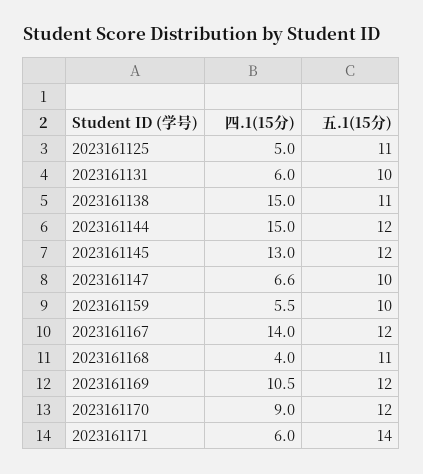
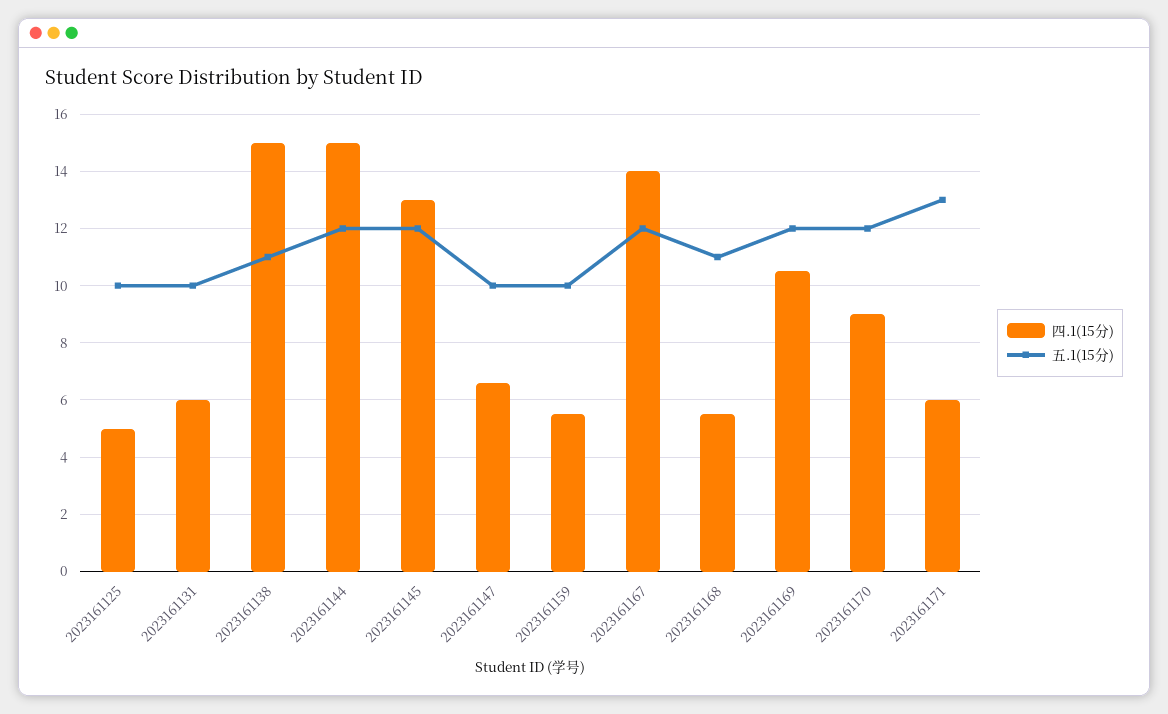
五.1(15分), 2023161125: 11 -> 10
四.1(15分), 2023161168: 4 -> 5.5
五.1(15分), 2023161171: 14 -> 13

